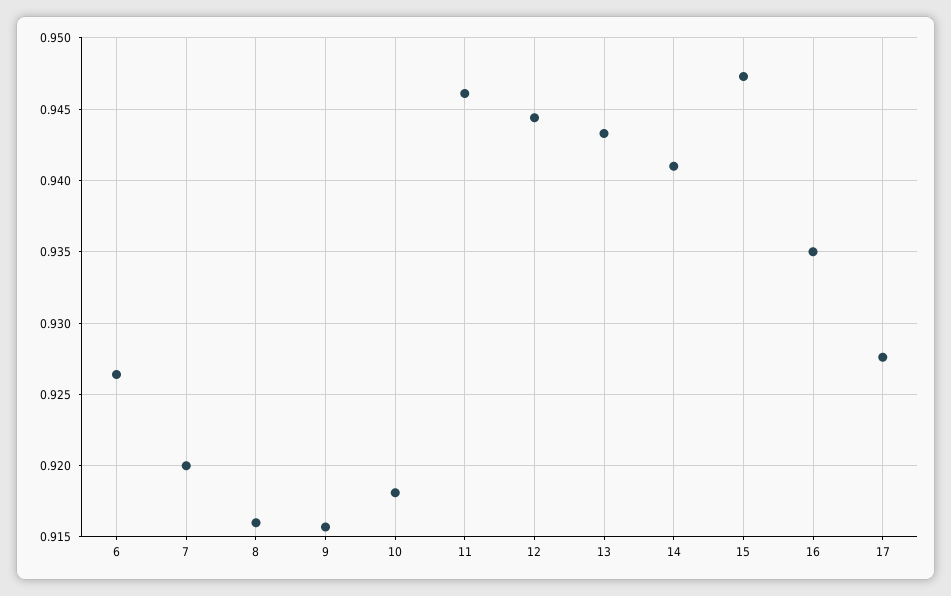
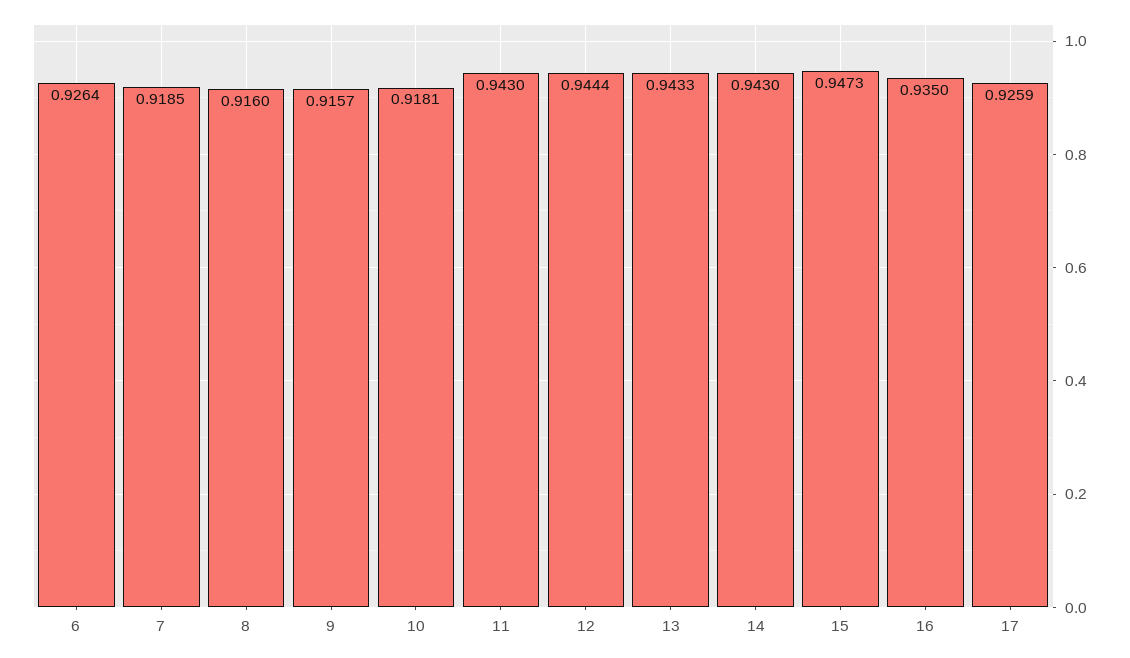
7: 0.92 -> 0.9185
11: 0.946 -> 0.943
14: 0.941 -> 0.943
17: 0.9275 -> 0.9259

